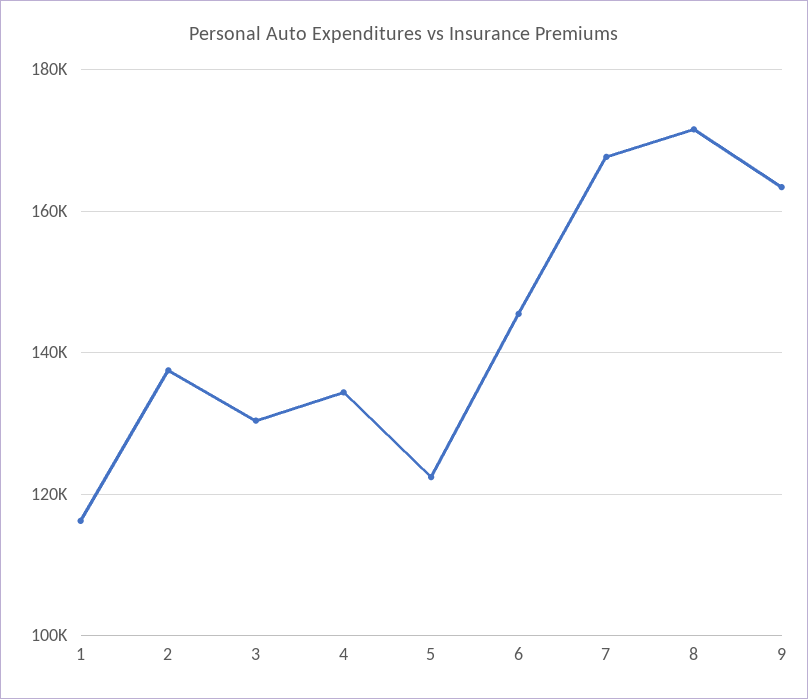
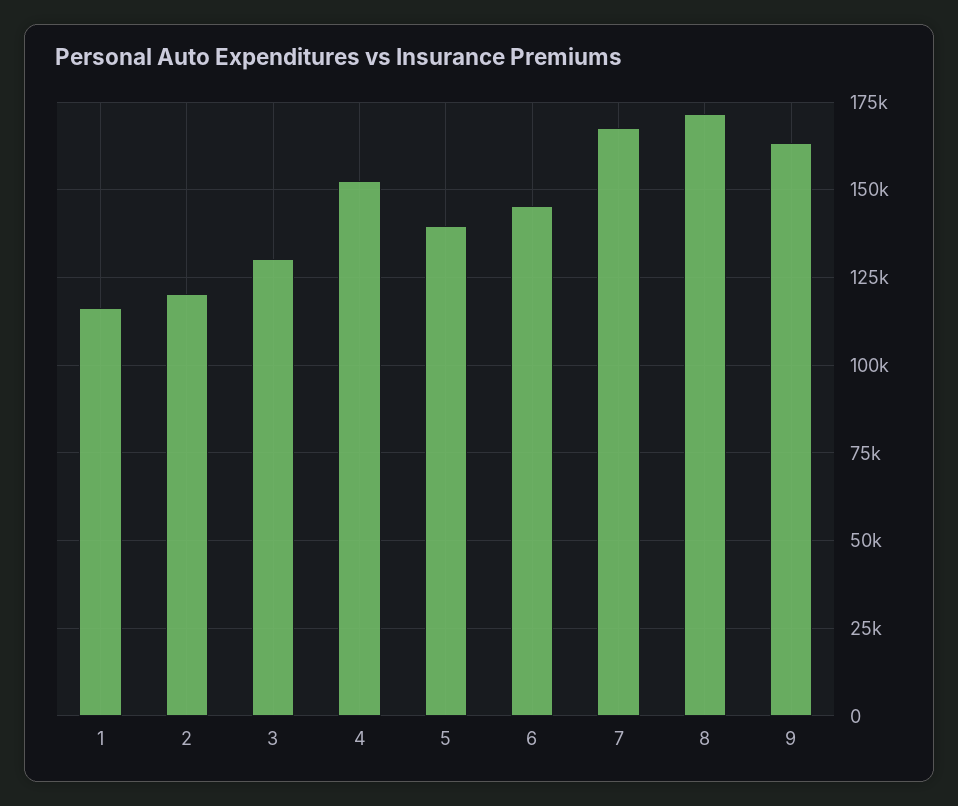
2: 138000 -> 120000
4: 134000 -> 152500
5: 122000 -> 140000

